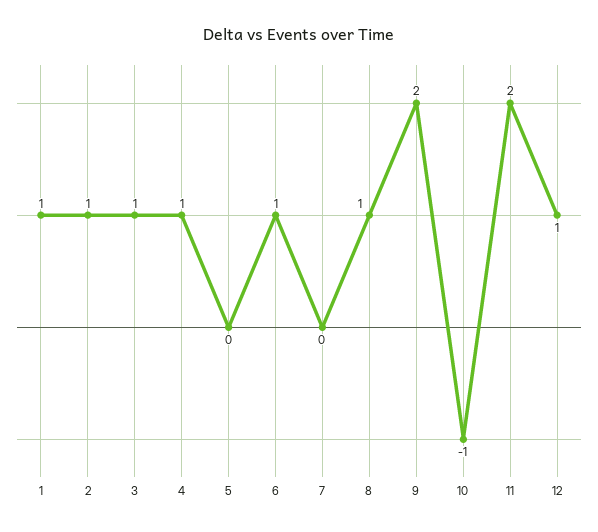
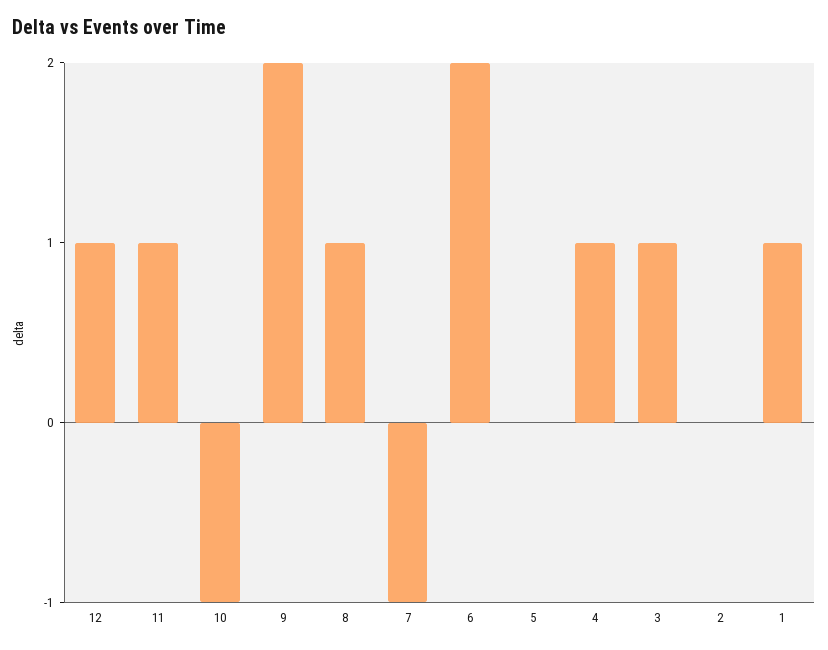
2: 1 -> 0
6: 1 -> 2
7: 0 -> -1
11: 2 -> 1

